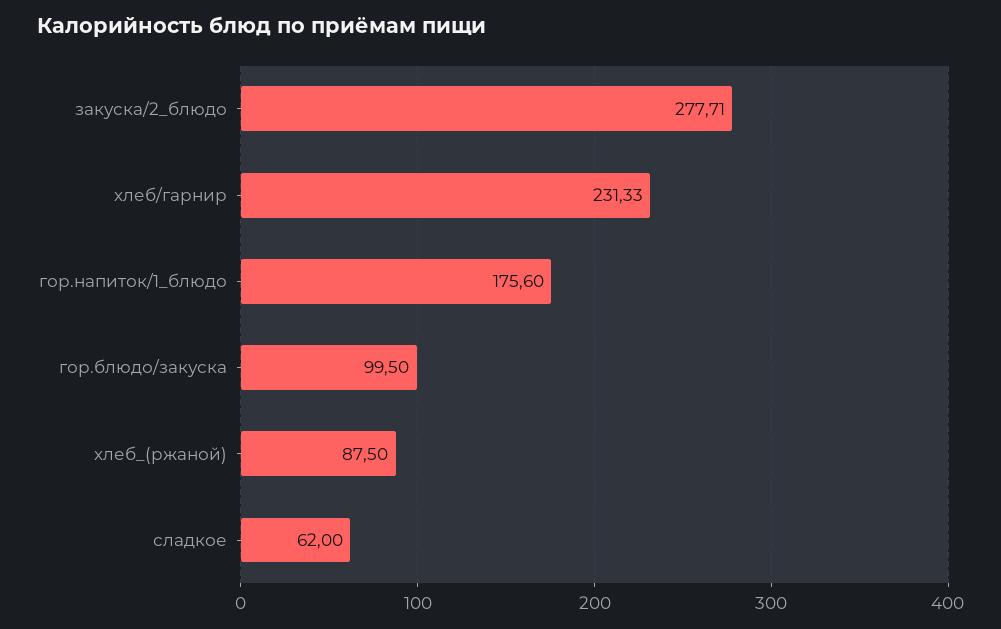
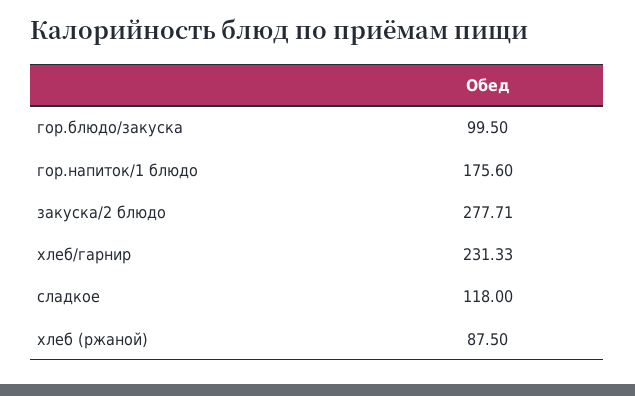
сладкое: 62 -> 118

